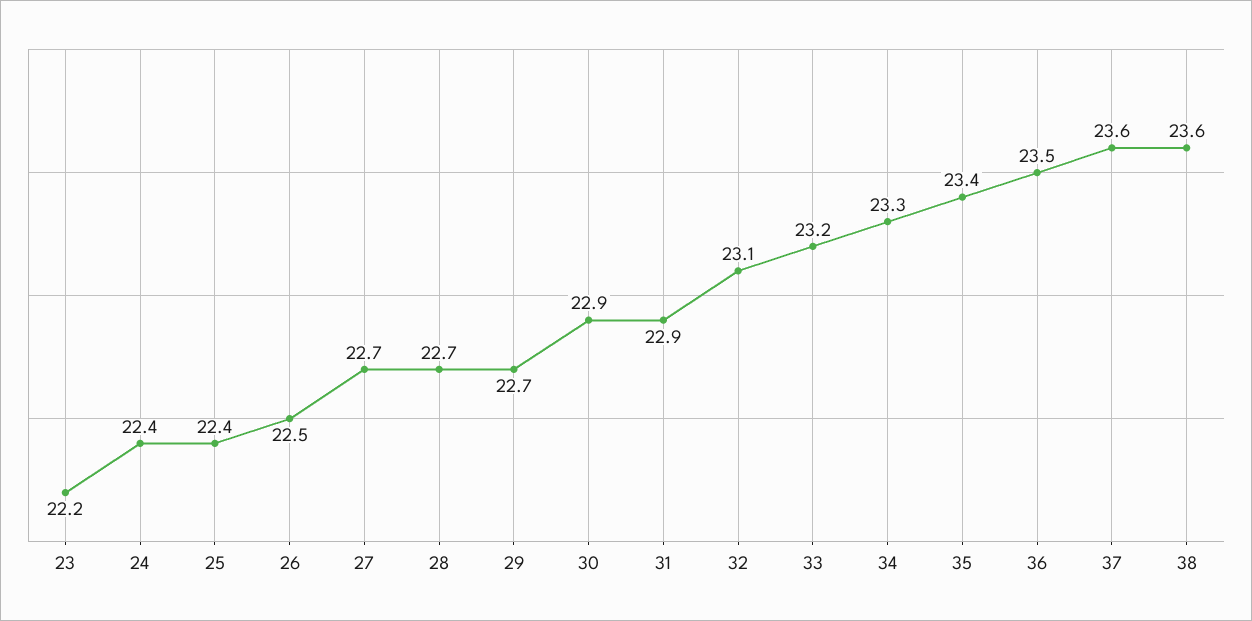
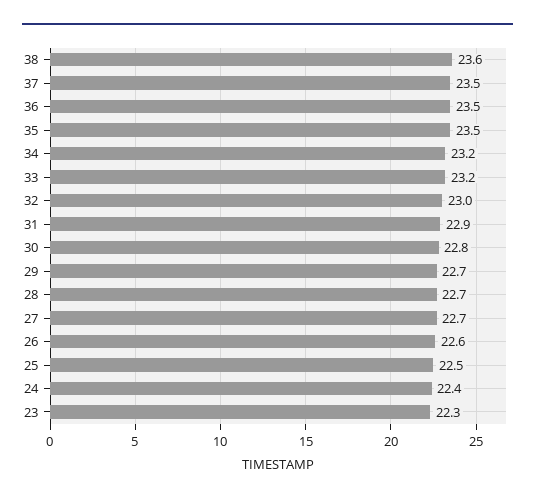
23: 22.2 -> 22.3
25: 22.4 -> 22.5
26: 22.5 -> 22.6
30: 22.9 -> 22.8
32: 23.1 -> 23
34: 23.3 -> 23.2
35: 23.4 -> 23.5
37: 23.6 -> 23.5

